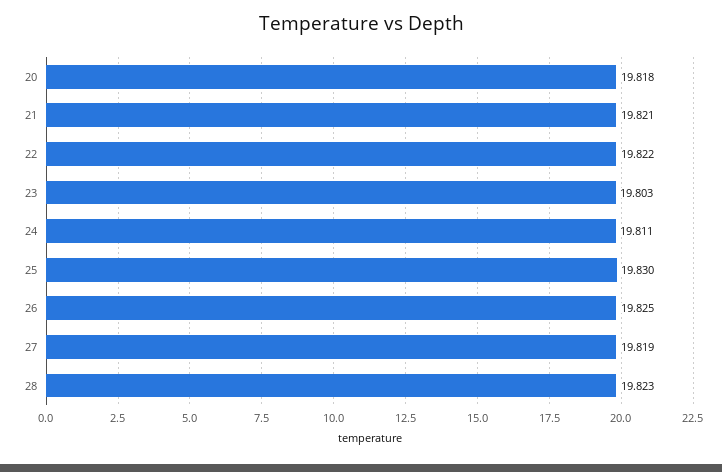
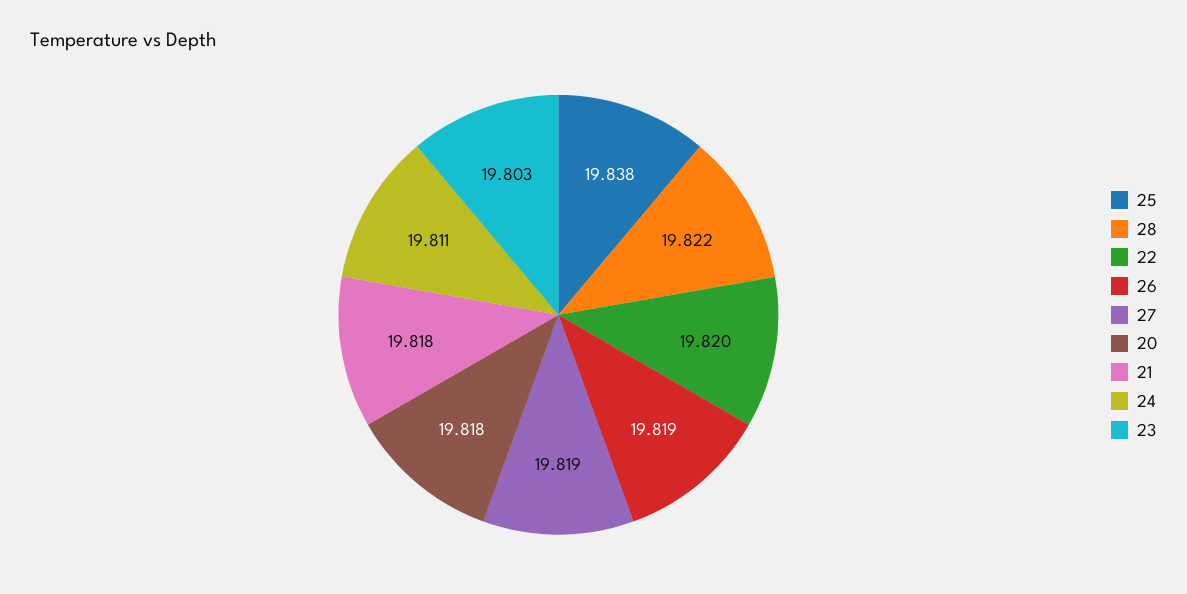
21: 19.821 -> 19.818
22: 19.822 -> 19.82
25: 19.83 -> 19.838
26: 19.825 -> 19.819
28: 19.823 -> 19.822

